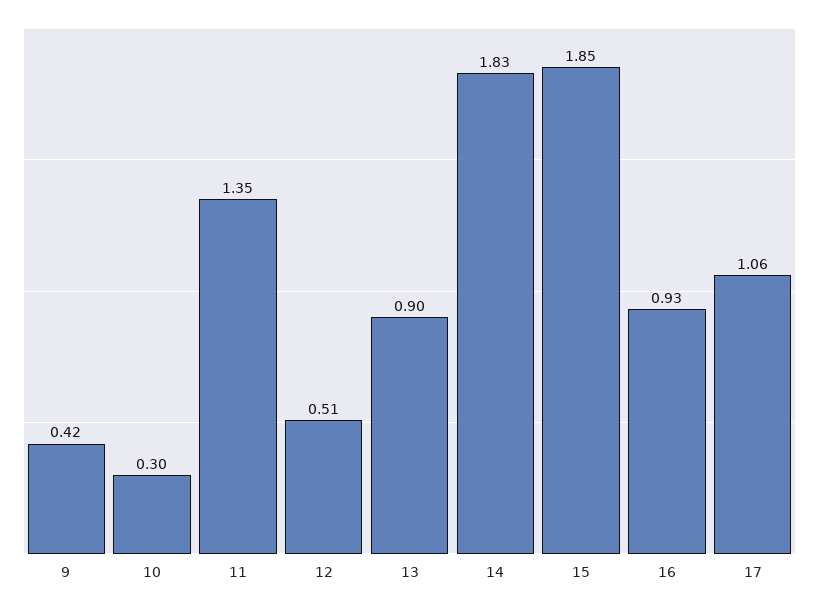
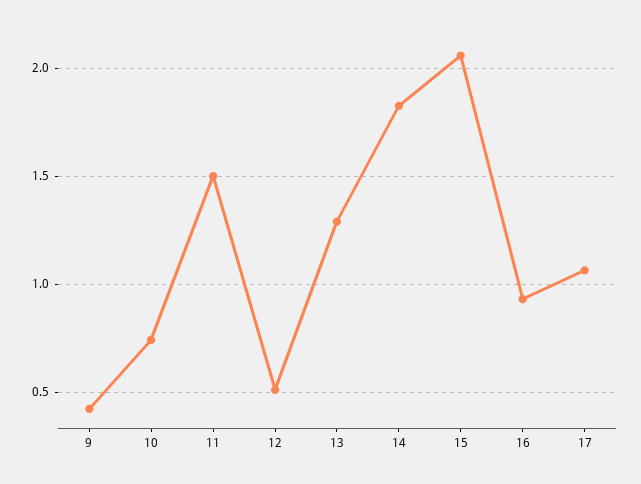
10: 0.3 -> 0.75
11: 1.35 -> 1.5
13: 0.9 -> 1.3
15: 1.85 -> 2.05

